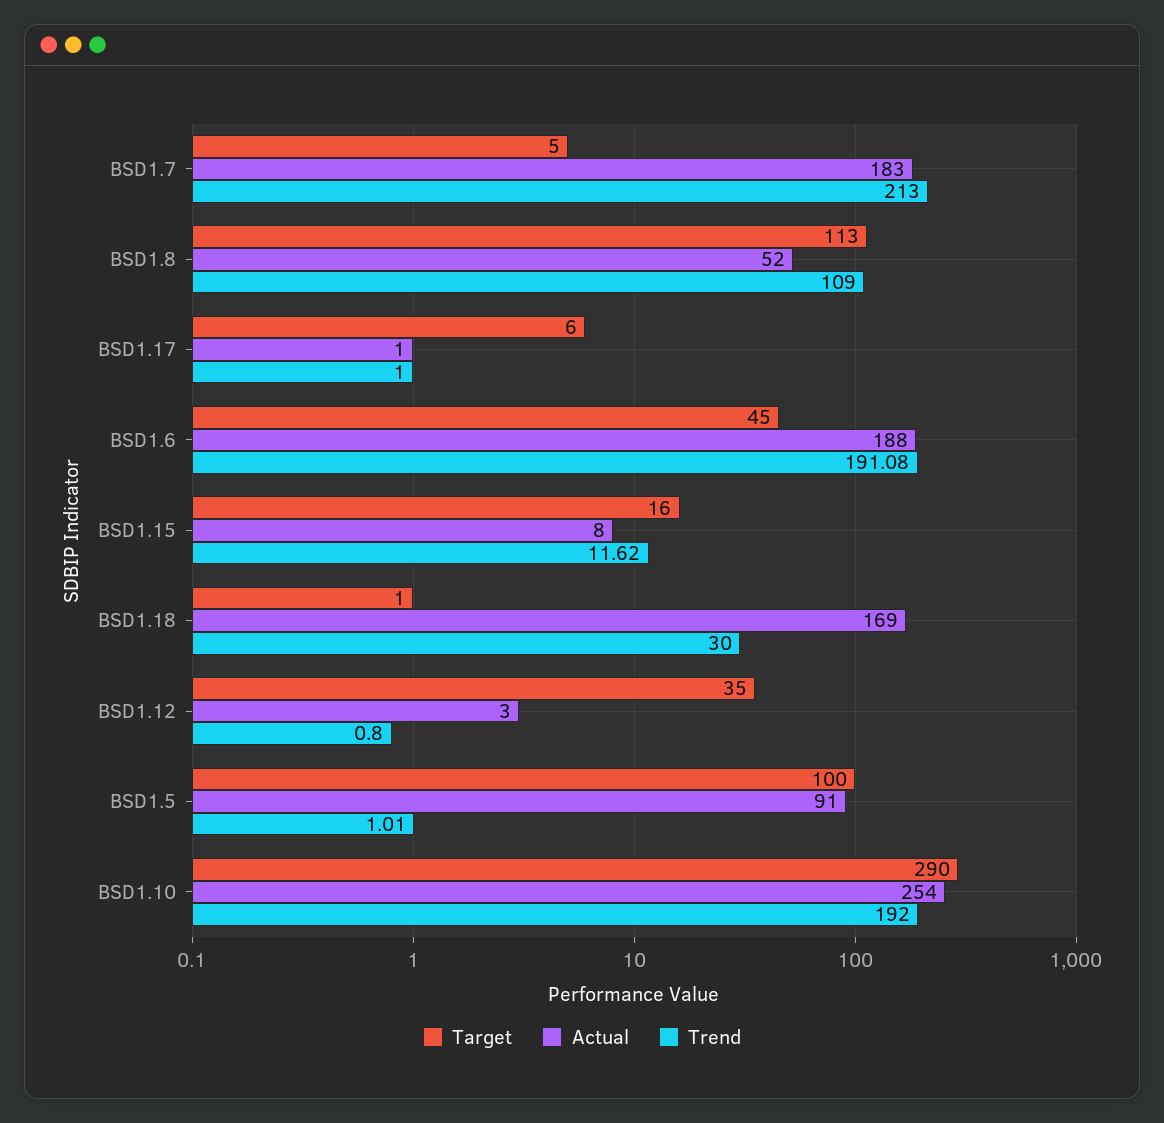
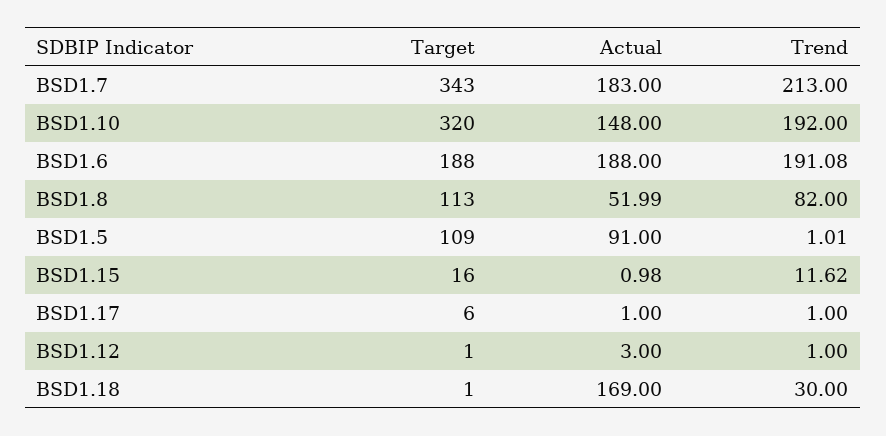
Target, BSD1.7: 5 -> 343
Actual, BSD1.8: 52 -> 51.99
Trend, BSD1.8: 109 -> 82
Target, BSD1.6: 45 -> 188
Actual, BSD1.15: 8 -> 0.98
Target, BSD1.12: 35 -> 1
Trend, BSD1.12: 0.8 -> 1
Target, BSD1.5: 100 -> 109
Target, BSD1.10: 290 -> 320
Actual, BSD1.10: 254 -> 148

